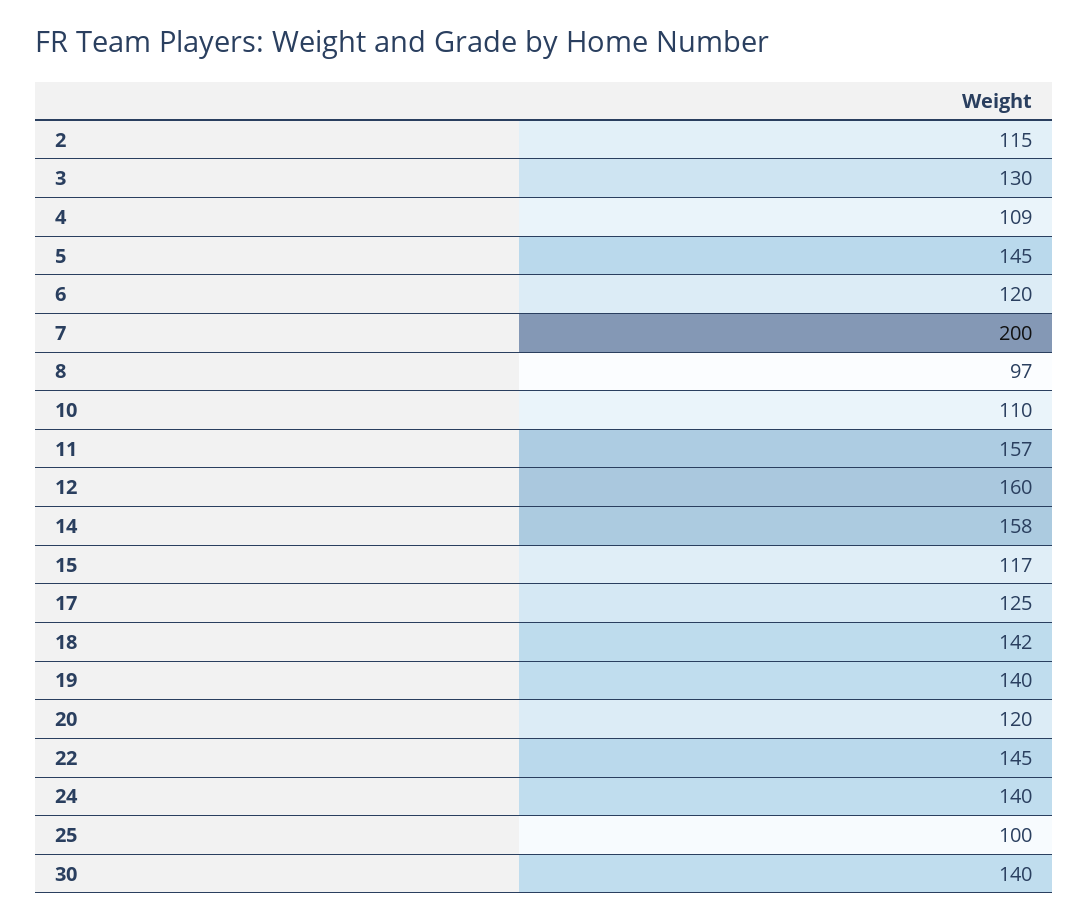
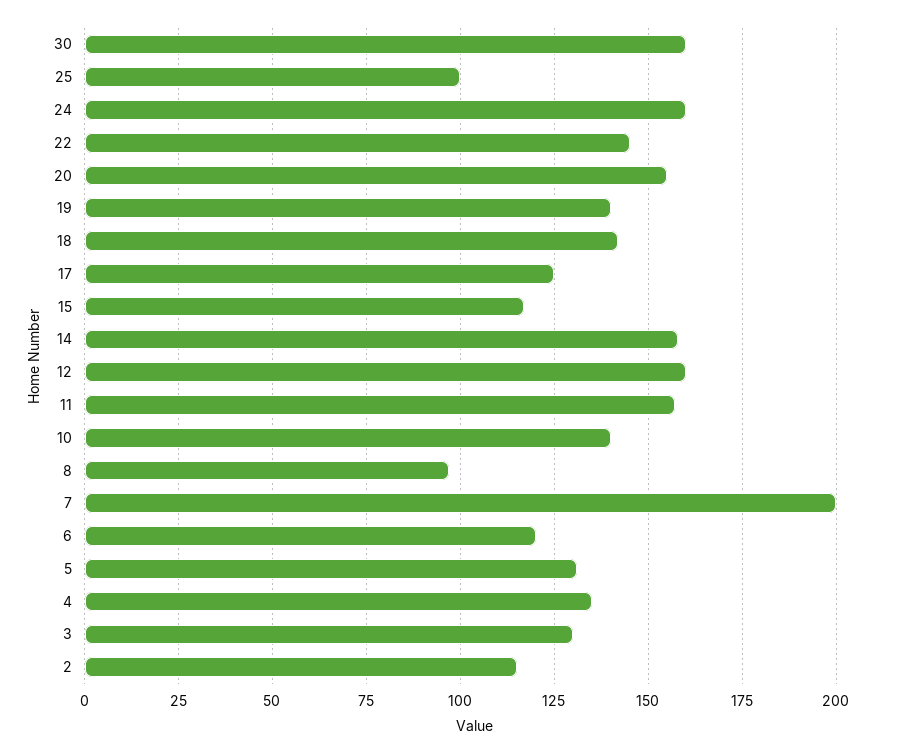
4: 109 -> 135
5: 145 -> 130
10: 110 -> 140
20: 120 -> 155
24: 140 -> 160
30: 140 -> 160

